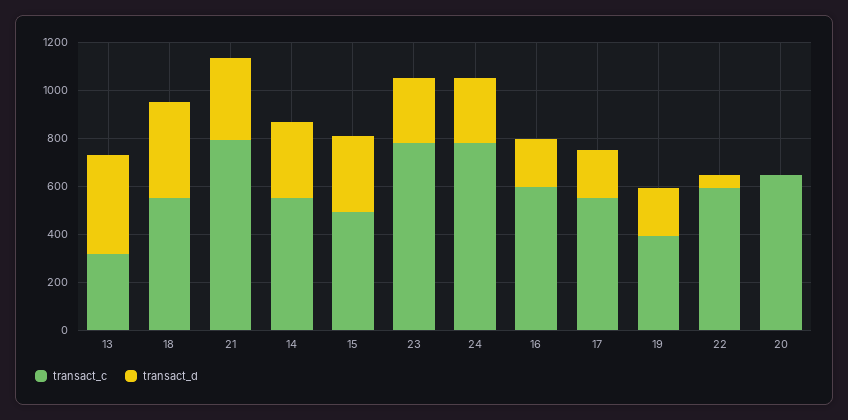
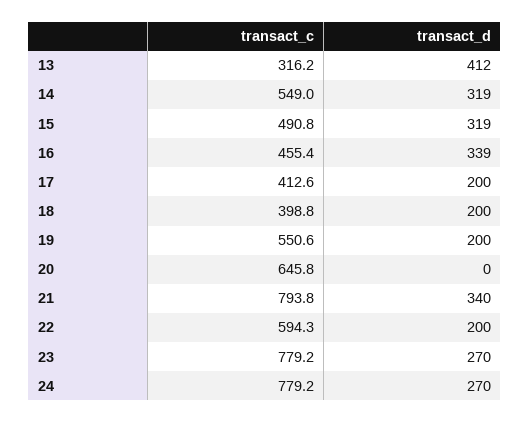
transact_c, 18: 550 -> 398.8
transact_d, 18: 400 -> 200
transact_c, 16: 600 -> 455.4
transact_d, 16: 200 -> 339
transact_c, 17: 550 -> 412.6
transact_c, 19: 400 -> 550.6
transact_d, 22: 50 -> 200

